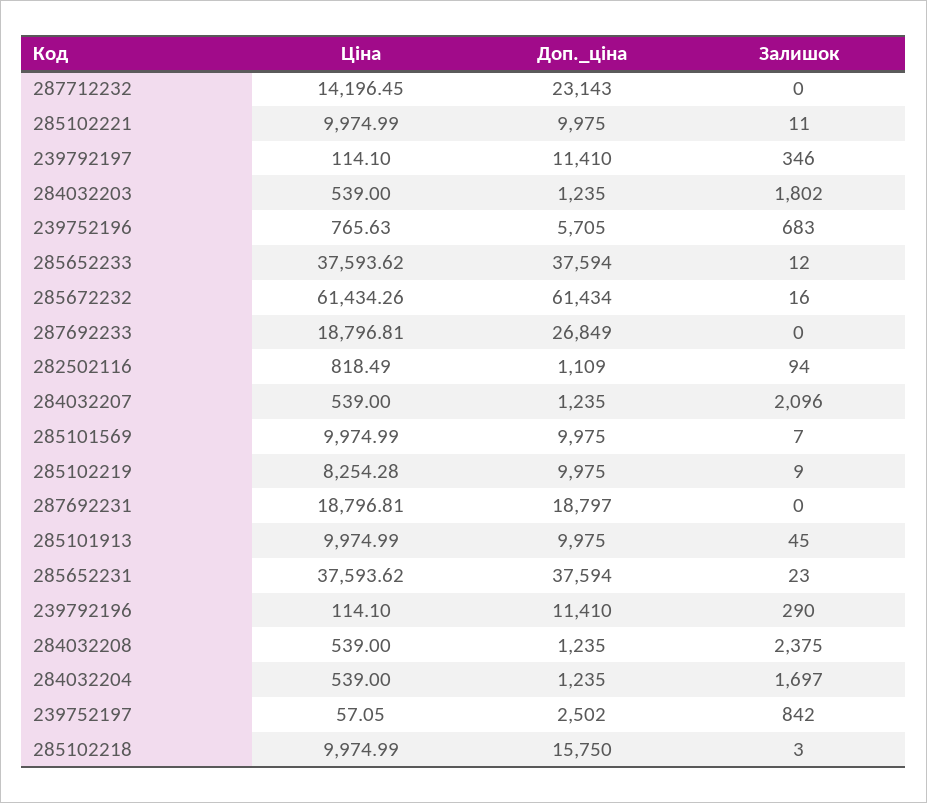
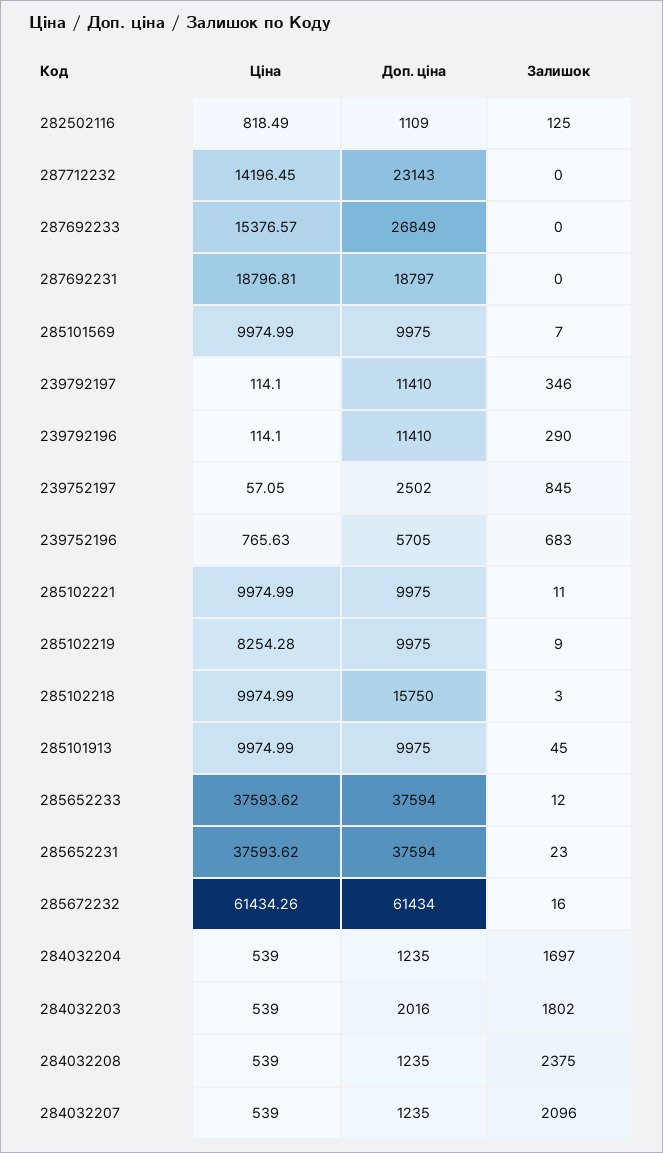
Доп._ціна, 284032203: 1235 -> 2016
Ціна, 287692233: 18796.81 -> 15376.57
Залишок, 282502116: 94 -> 125
Залишок, 239752197: 842 -> 845

